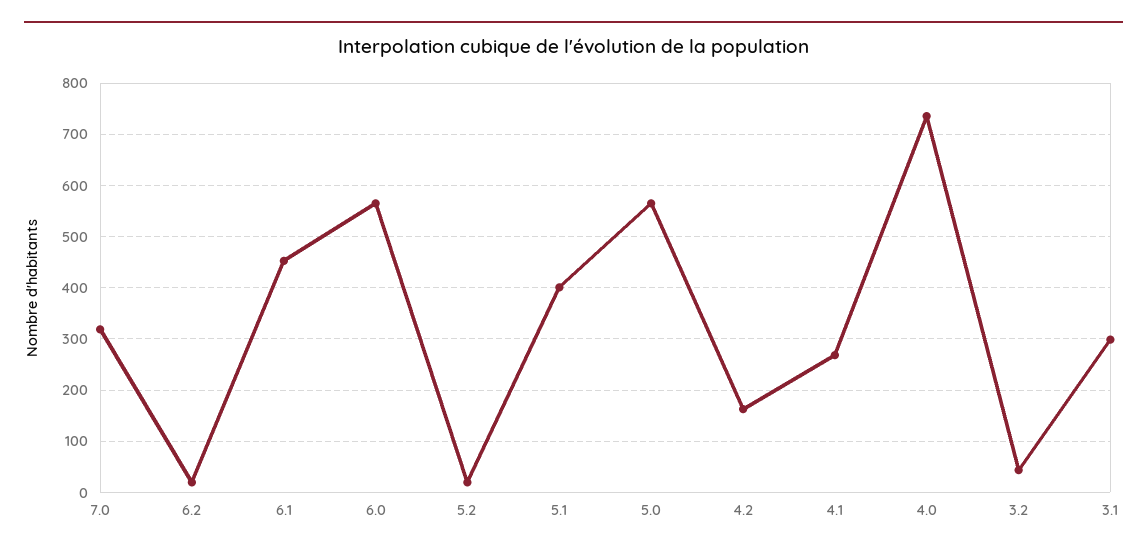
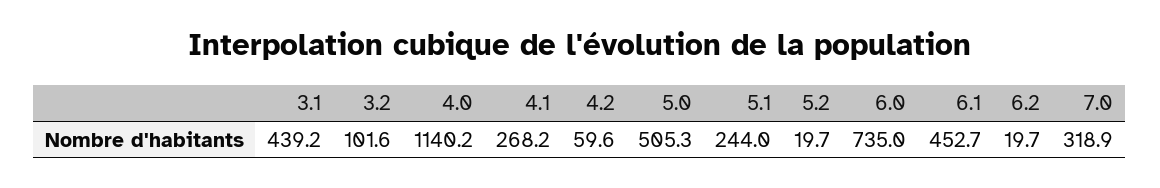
6.0: 560 -> 735
5.1: 400 -> 244
5.0: 560 -> 505.3
4.2: 160 -> 59.6
4.0: 740 -> 1140.2
3.2: 40 -> 101.6
3.1: 300 -> 439.2

